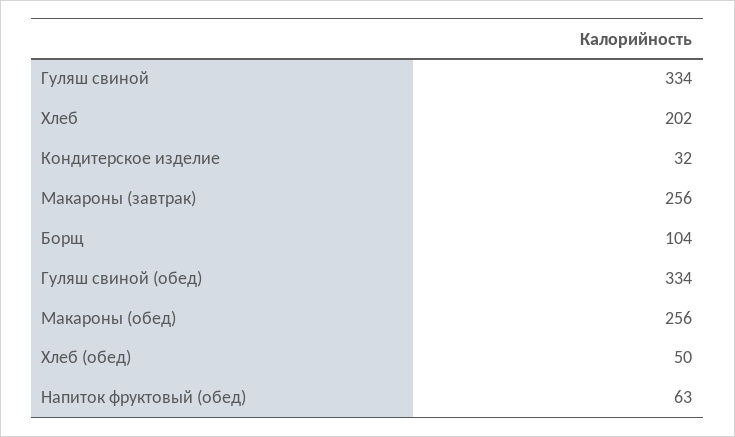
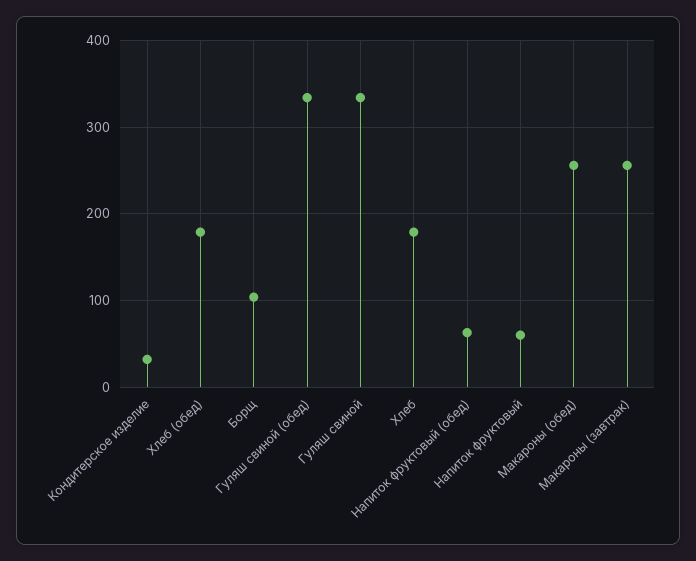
Хлеб: 202 -> 180
Хлеб (обед): 50 -> 180
Напиток фруктовый: none -> 60

